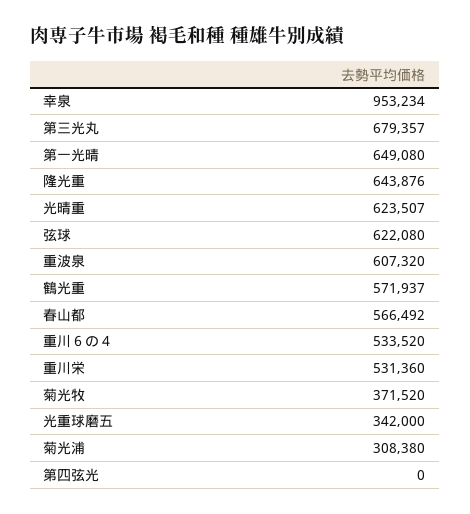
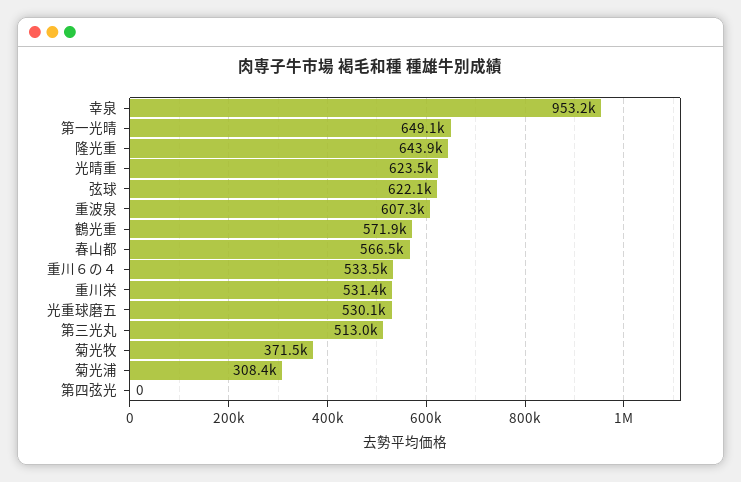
第三光丸: 679357 -> 513000
光重球磨五: 342000 -> 530100

